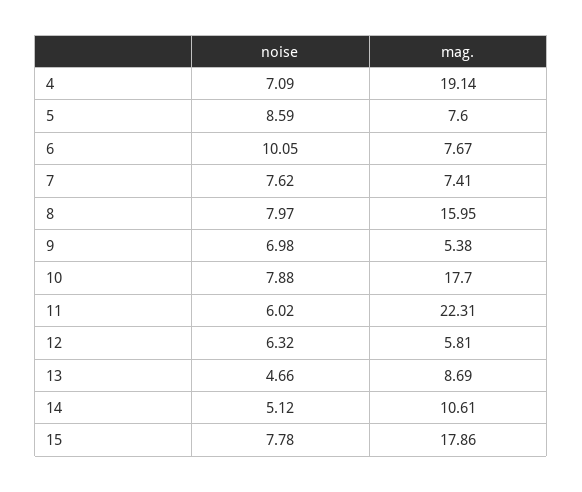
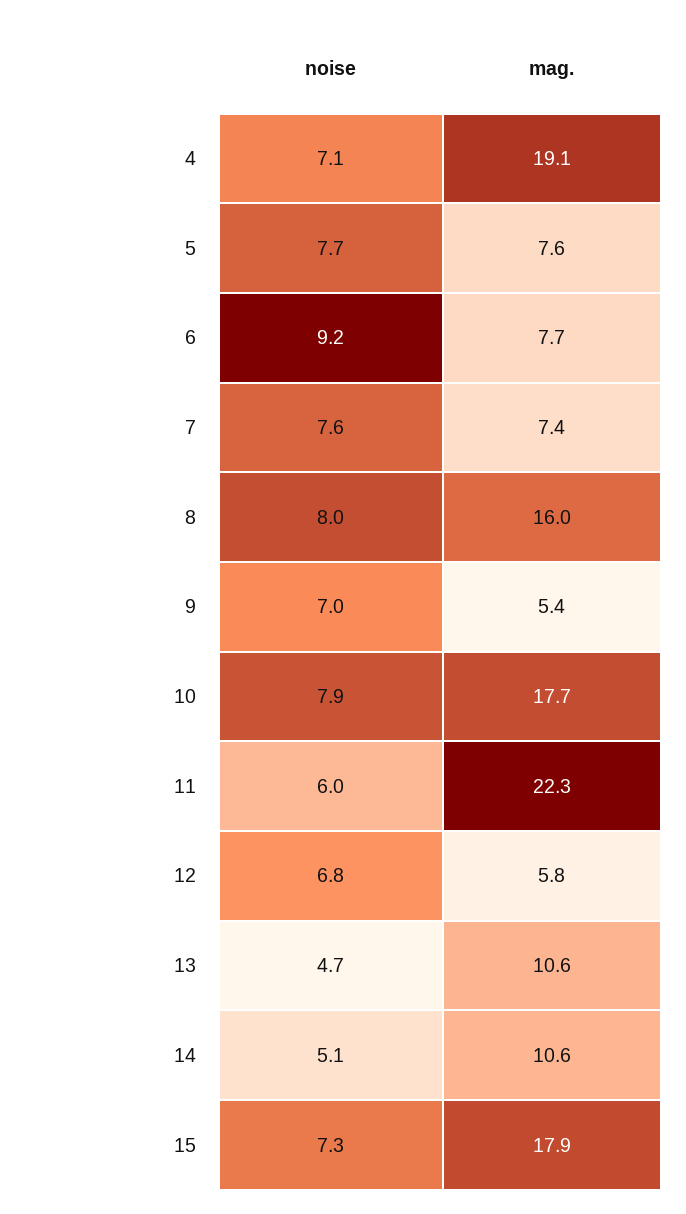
noise, 5: 8.59 -> 7.7
noise, 6: 10.05 -> 9.2
noise, 12: 6.32 -> 6.8
mag., 13: 8.69 -> 10.6
noise, 15: 7.78 -> 7.3

